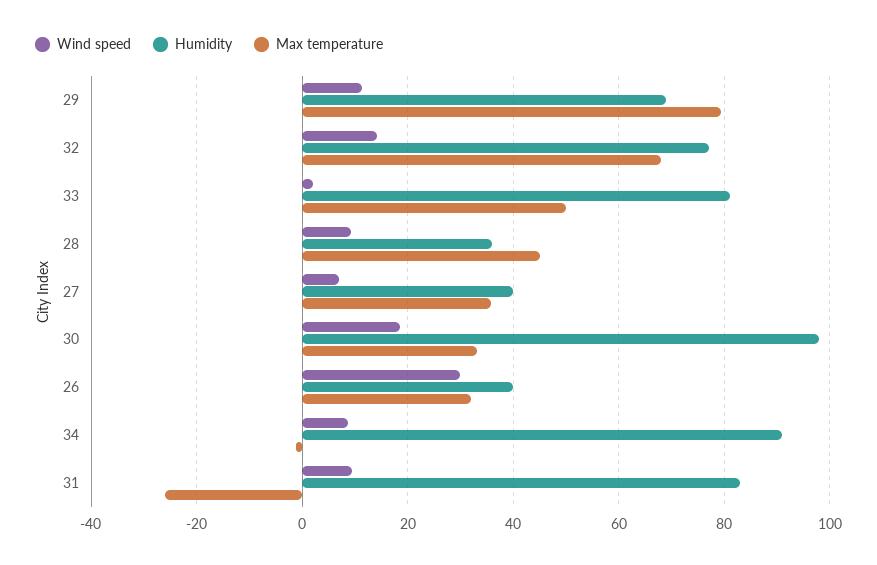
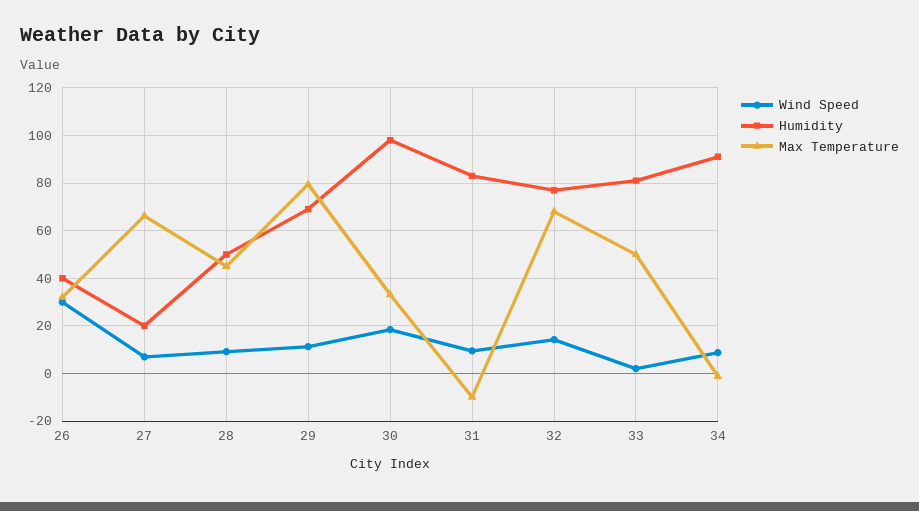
Humidity, 28: 36 -> 50
Humidity, 27: 40 -> 20
Max temperature, 27: 36 -> 65
Max temperature, 31: -26 -> -10

